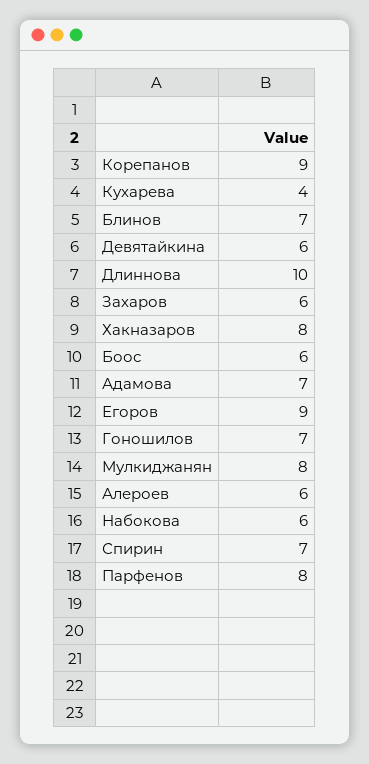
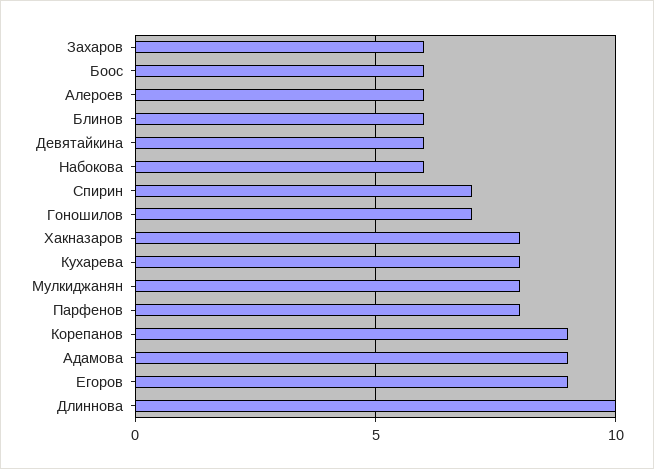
Кухарева: 4 -> 8
Блинов: 7 -> 6
Адамова: 7 -> 9

